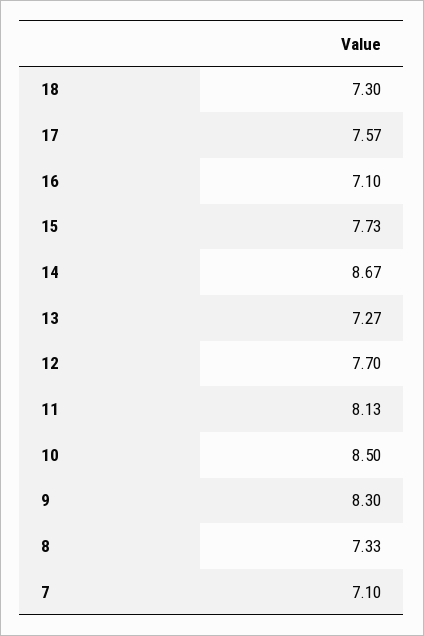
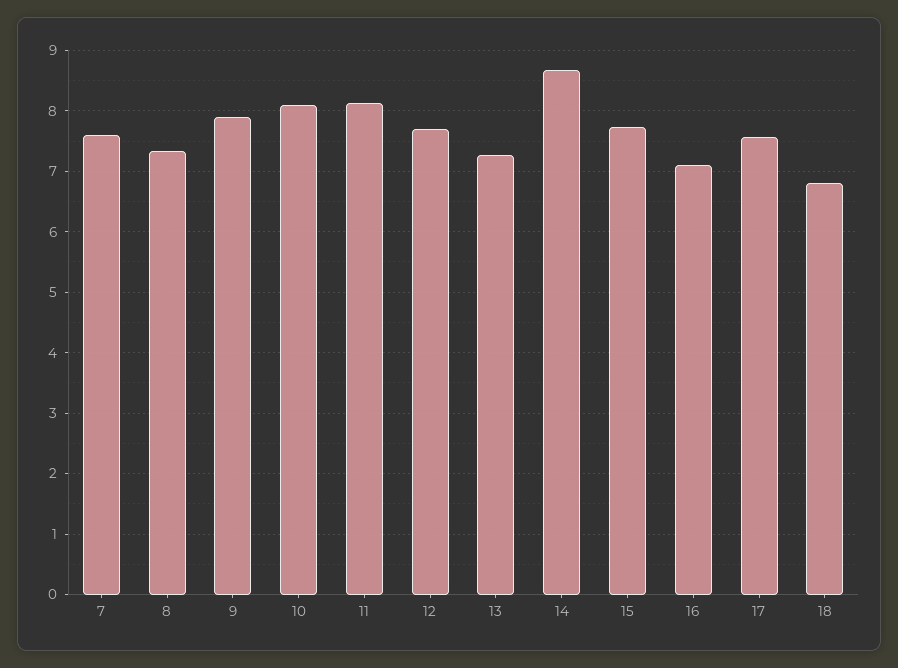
18: 7.3 -> 6.8
10: 8.5 -> 8.1
9: 8.3 -> 7.9
7: 7.1 -> 7.6

